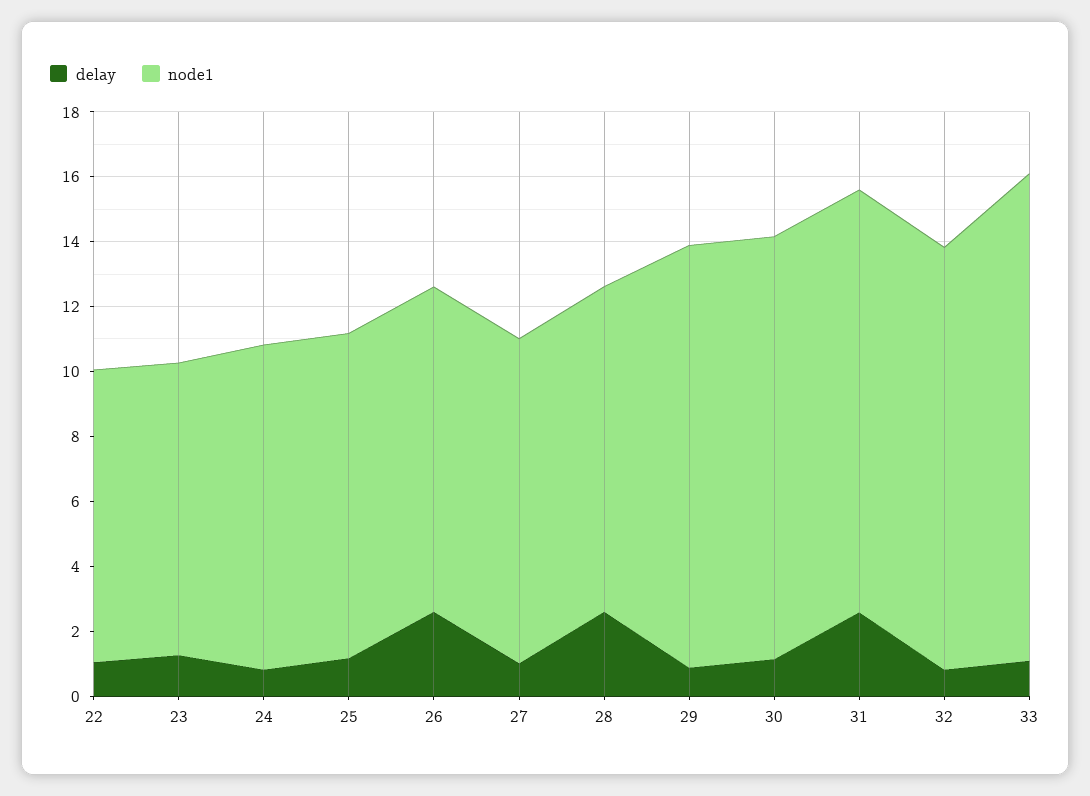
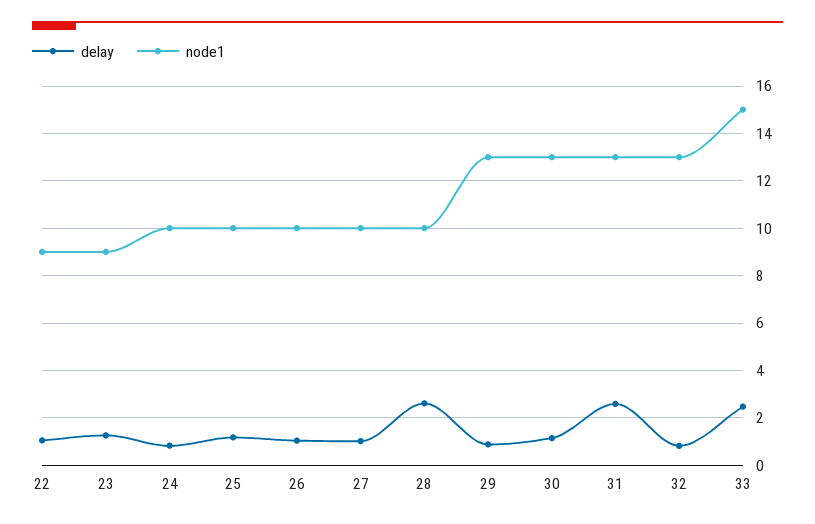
delay, 26: 2.5 -> 1
delay, 33: 1 -> 2.5

